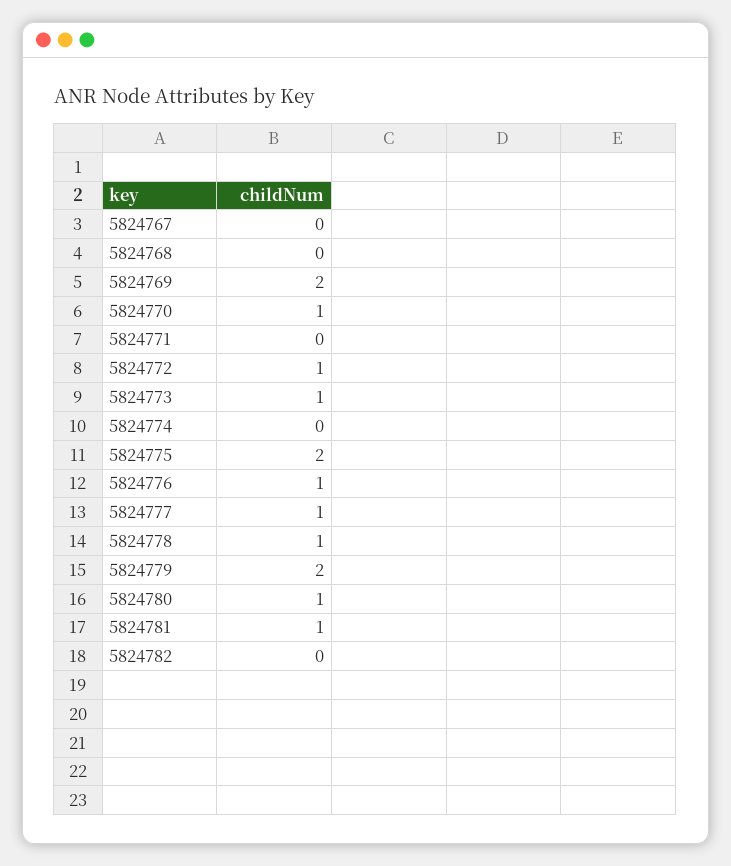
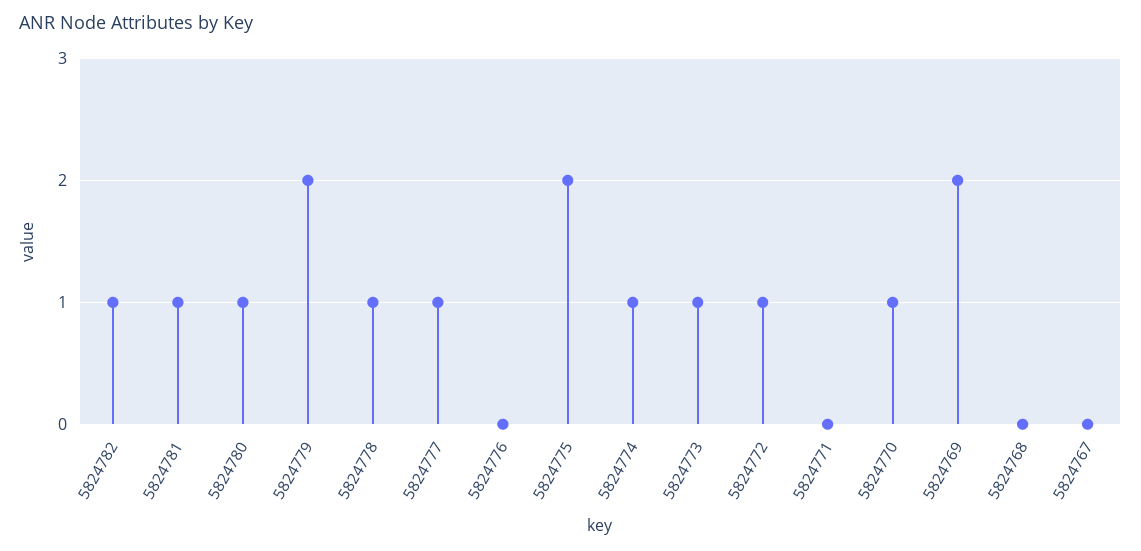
5824774: 0 -> 1
5824776: 1 -> 0
5824782: 0 -> 1

